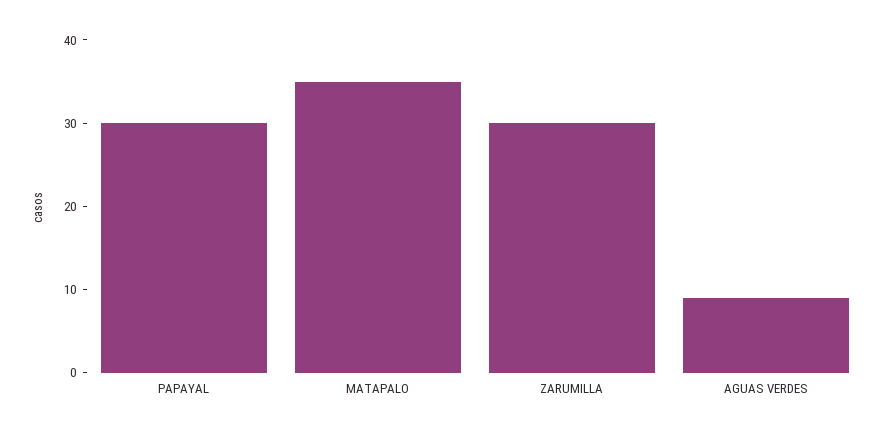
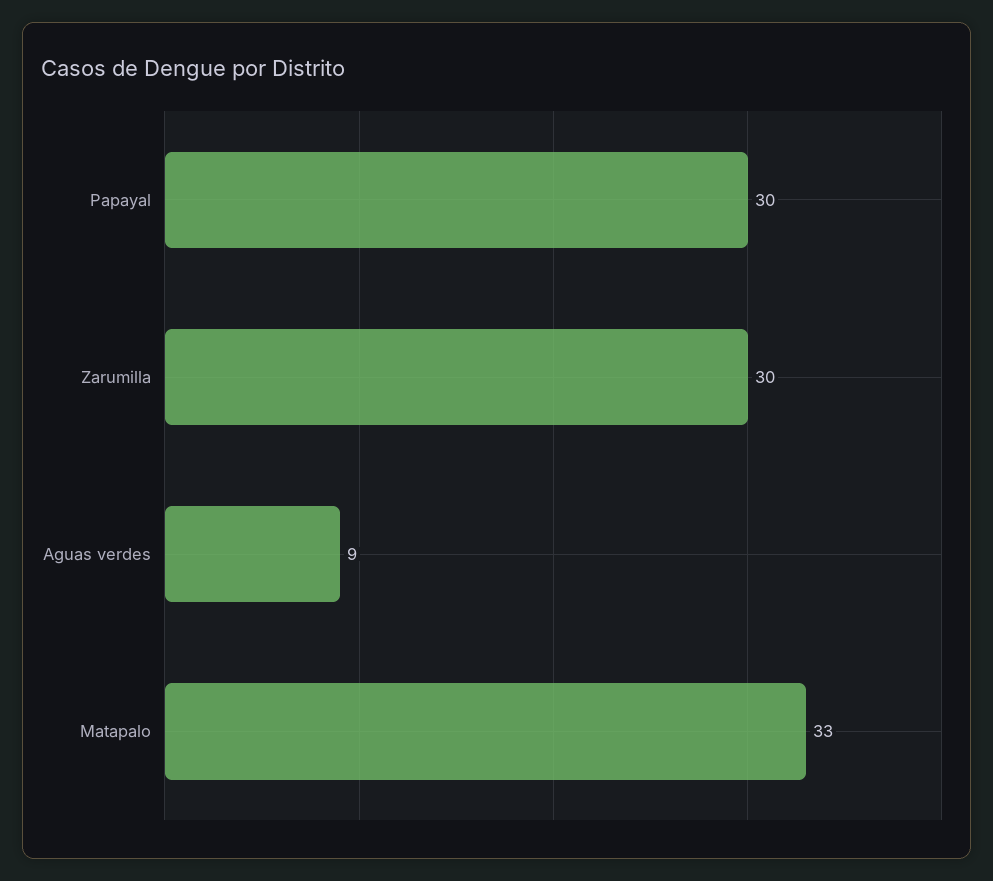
MATAPALO: 35 -> 33

